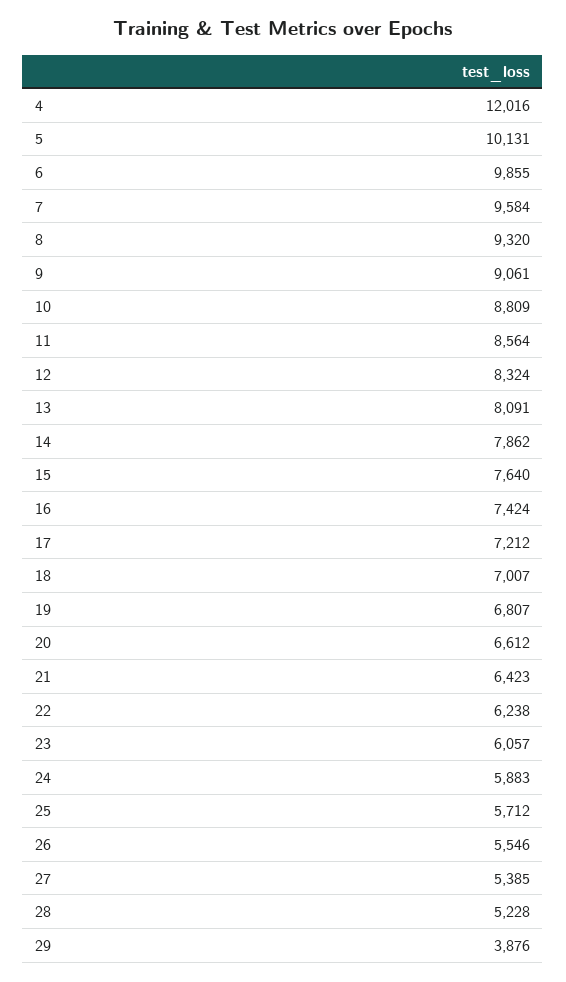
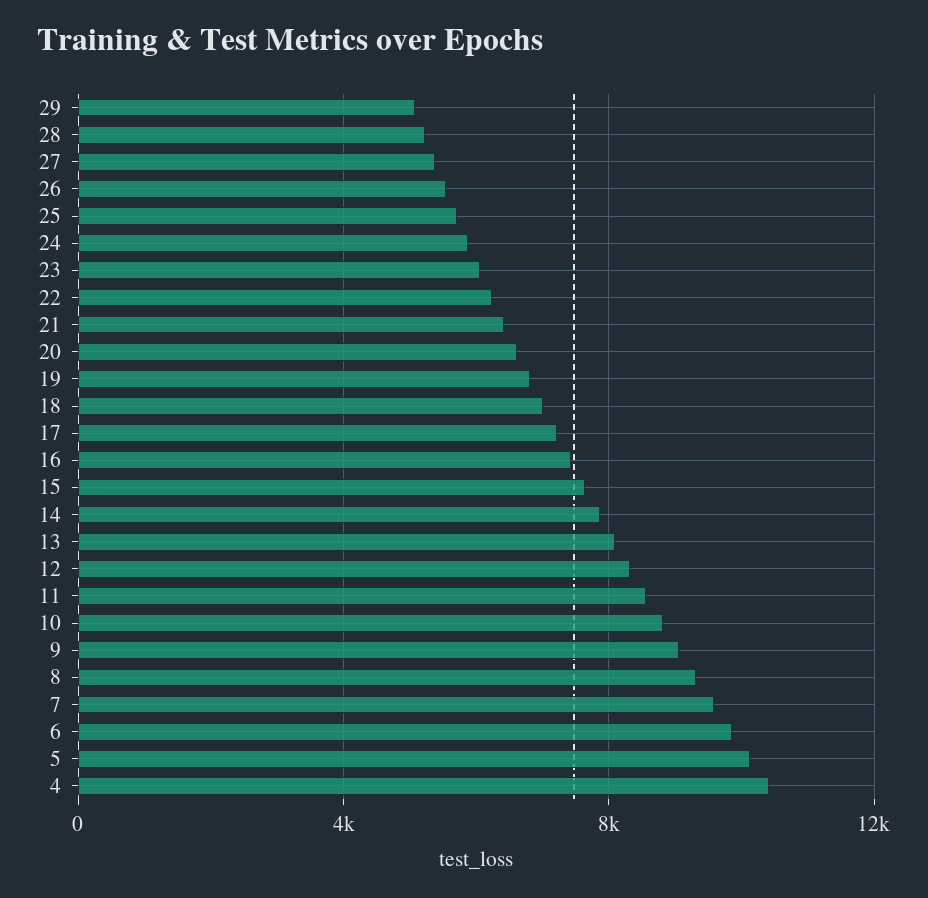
4: 12016 -> 10500
29: 3876 -> 5000

